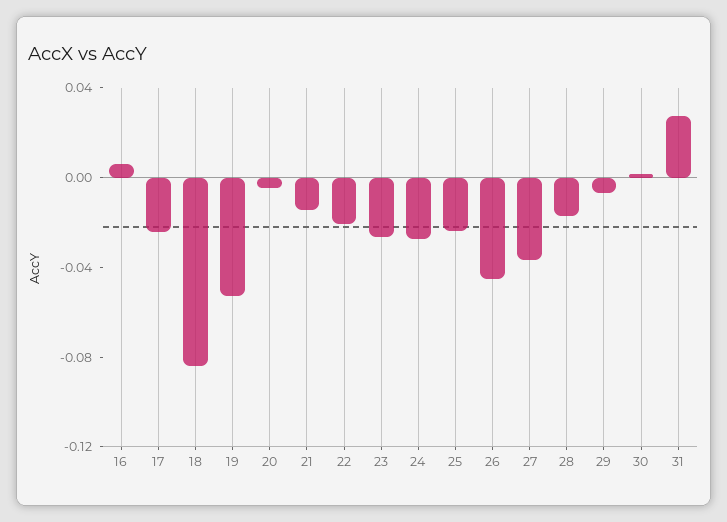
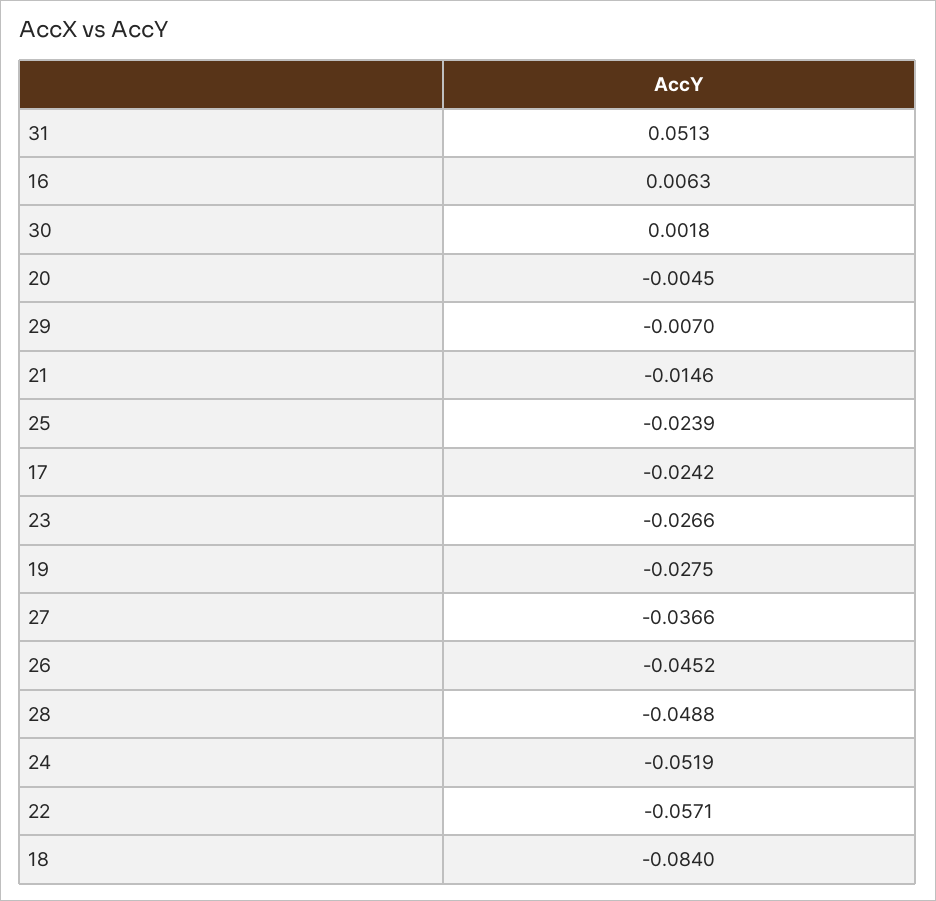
19: -0.05 -> -0.0275
22: -0.02 -> -0.0571
24: -0.03 -> -0.0519
28: -0.02 -> -0.0488
31: 0.03 -> 0.0513

